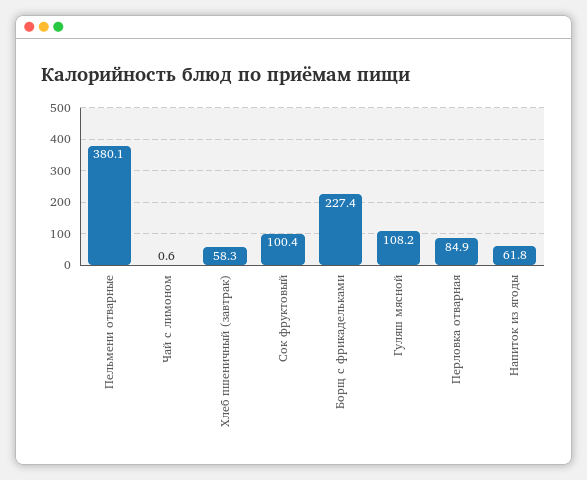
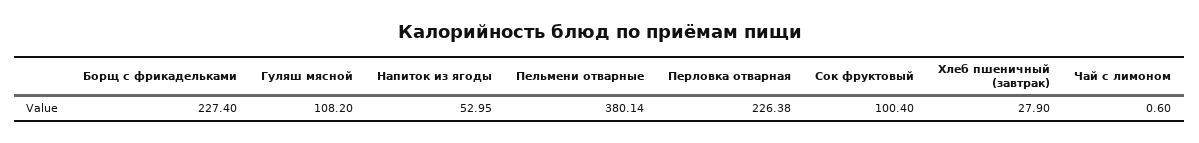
Хлеб пшеничный (завтрак): 58.3 -> 27.9
Перловка отварная: 84.9 -> 226.38
Напиток из ягоды: 61.8 -> 52.95

